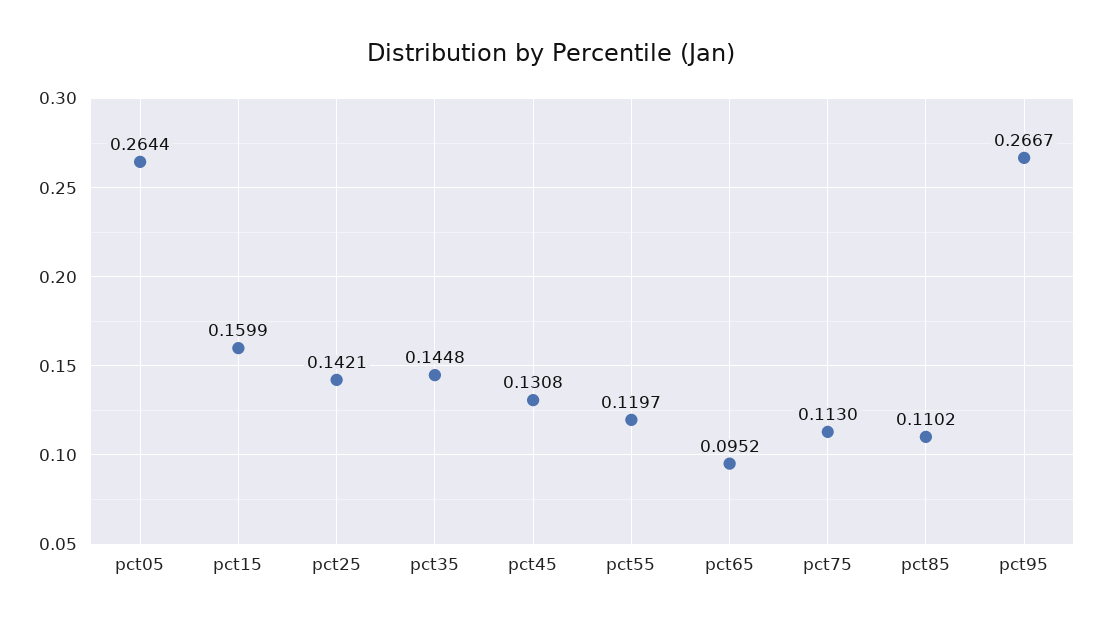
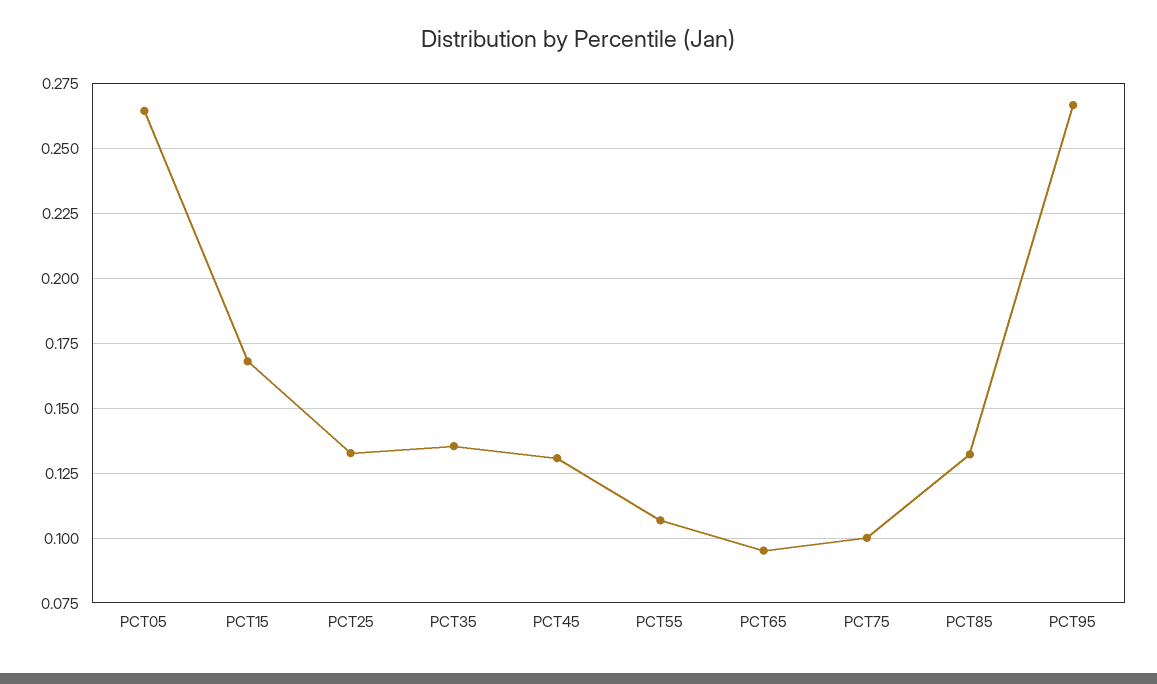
pct15: 0.1599 -> 0.1675
pct25: 0.1421 -> 0.1325
pct35: 0.1448 -> 0.135
pct55: 0.1197 -> 0.1075
pct75: 0.113 -> 0.1
pct85: 0.1102 -> 0.1325

